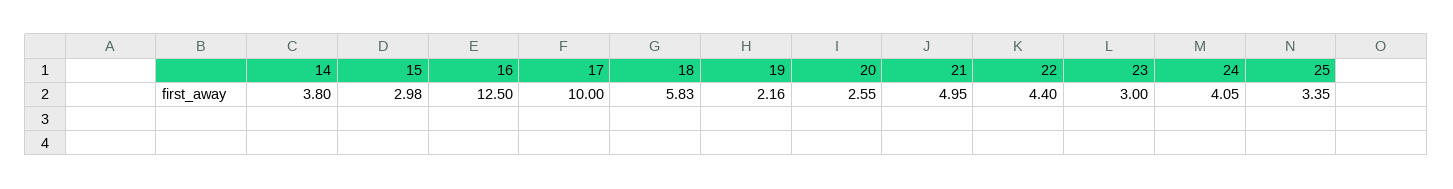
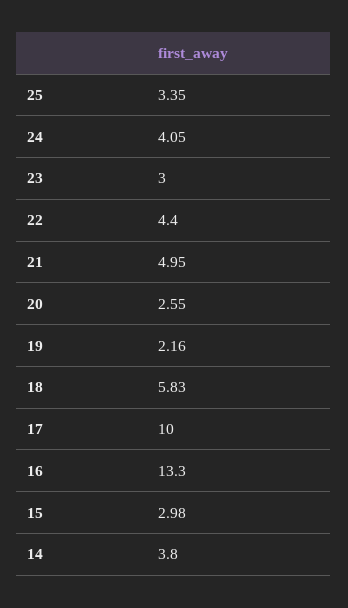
16: 12.5 -> 13.3

